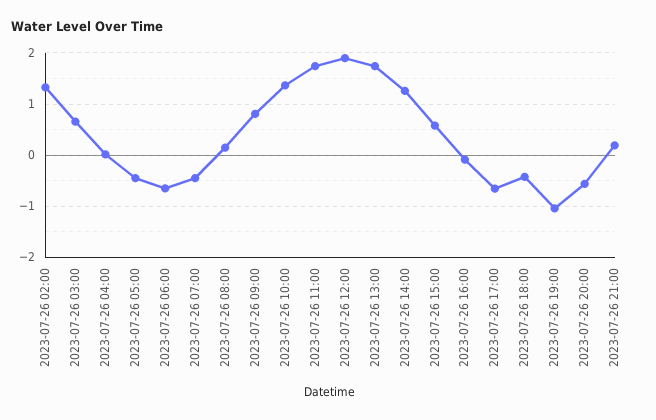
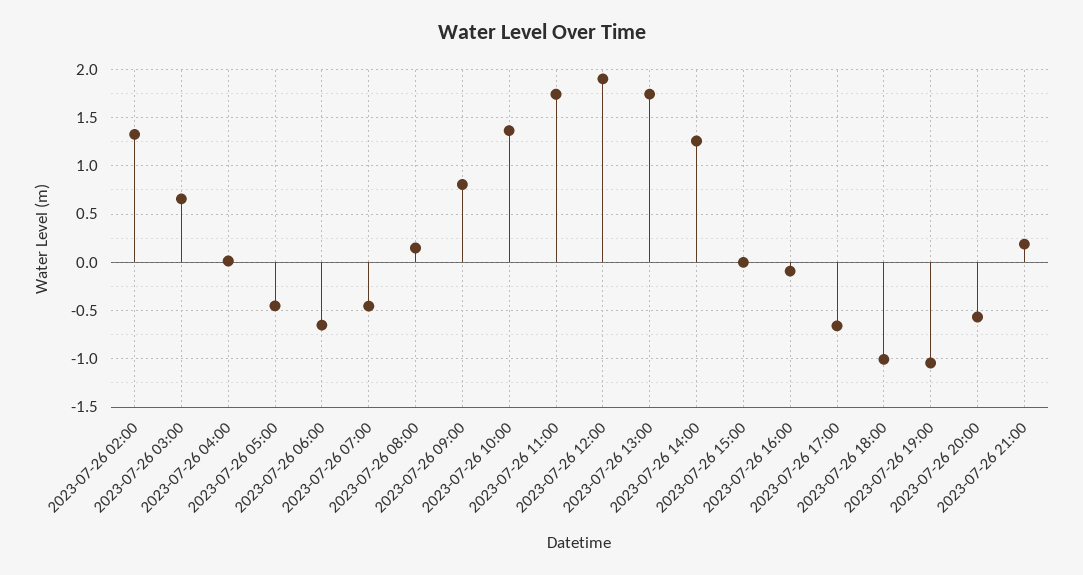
2023-07-26 15:00: 0.6 -> 0
2023-07-26 18:00: -0.4 -> -1

